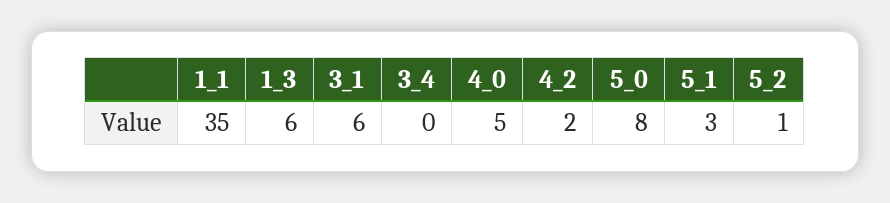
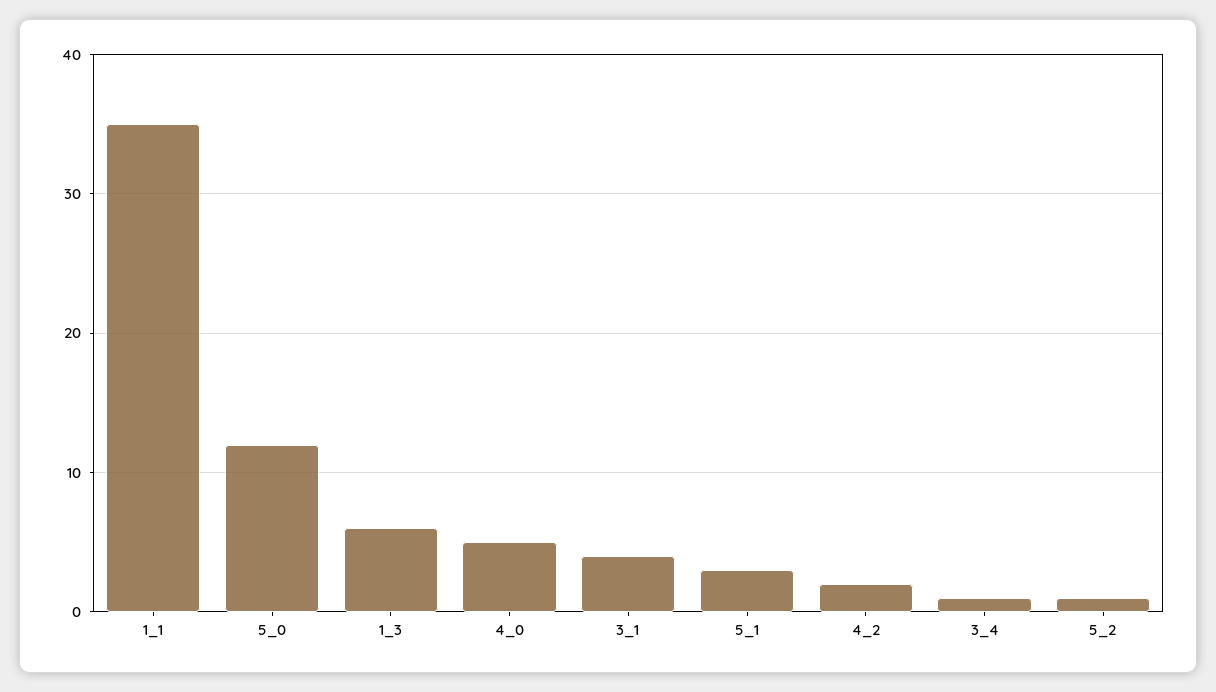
3_1: 6 -> 4
3_4: 0 -> 1
5_0: 8 -> 12

